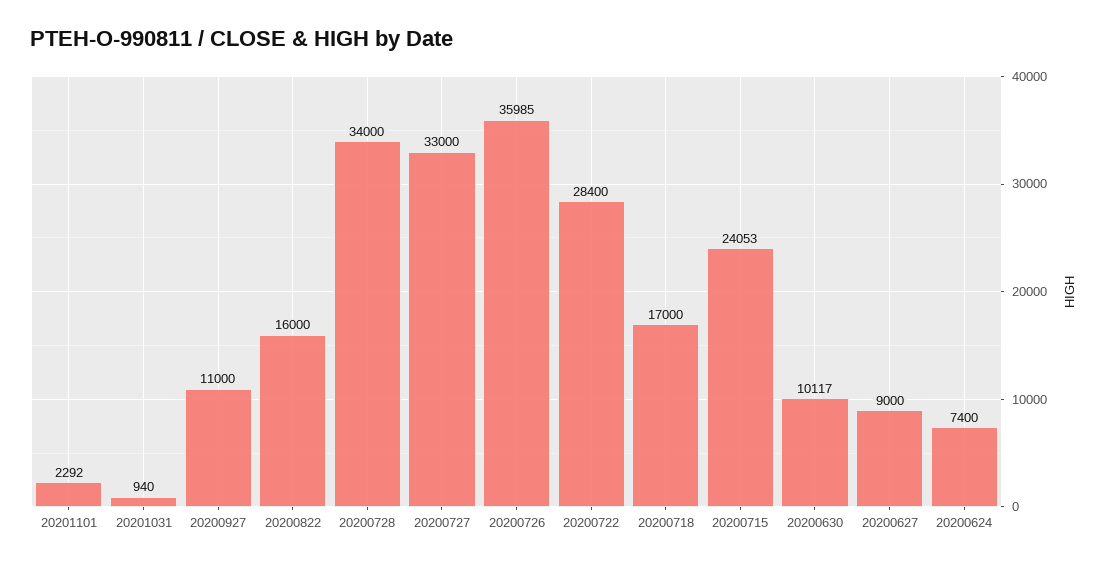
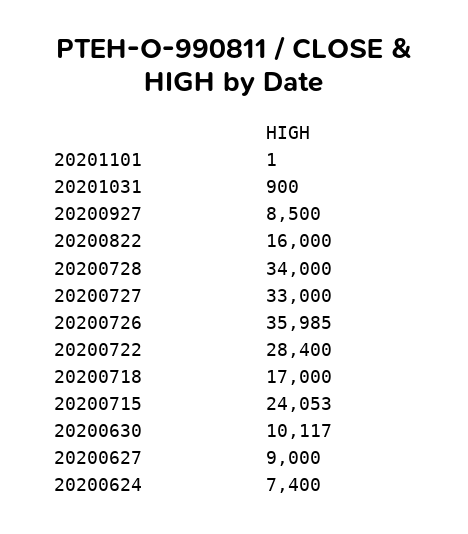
20201101: 2292 -> 1
20201031: 940 -> 900
20200927: 11000 -> 8500

